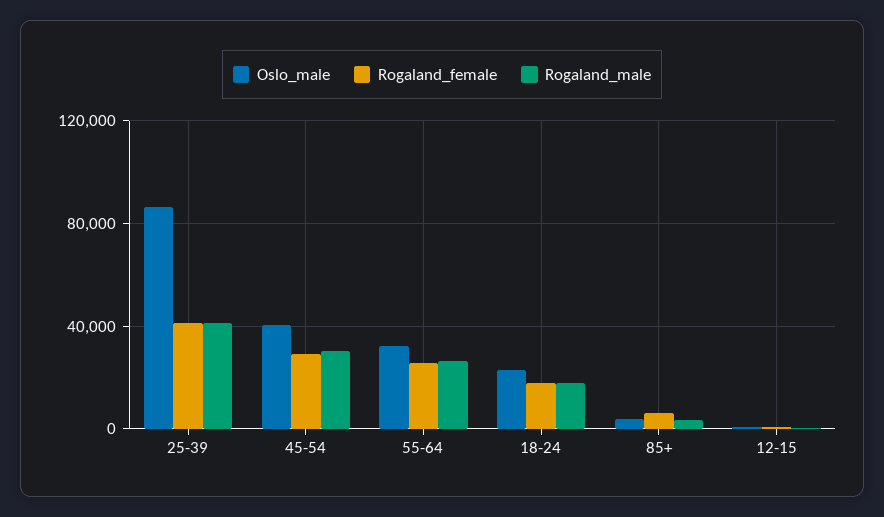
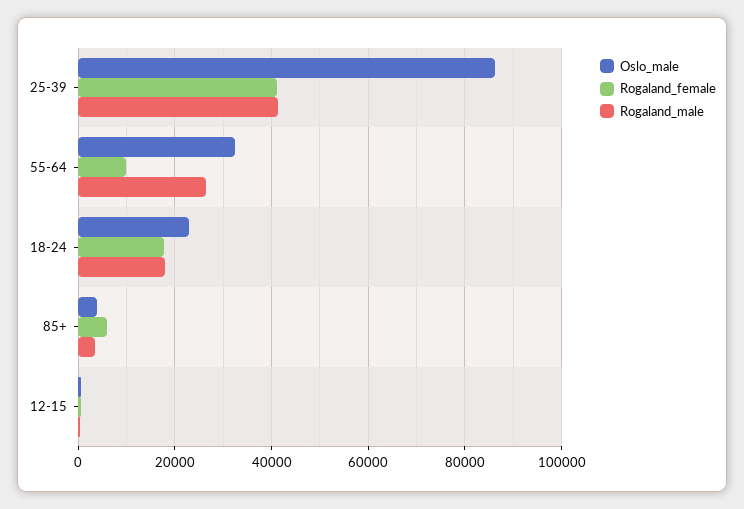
Oslo_male, 45-54: 40000 -> none
Rogaland_female, 45-54: 30000 -> none
Rogaland_male, 45-54: 30000 -> none
Rogaland_female, 55-64: 25000 -> 10000

